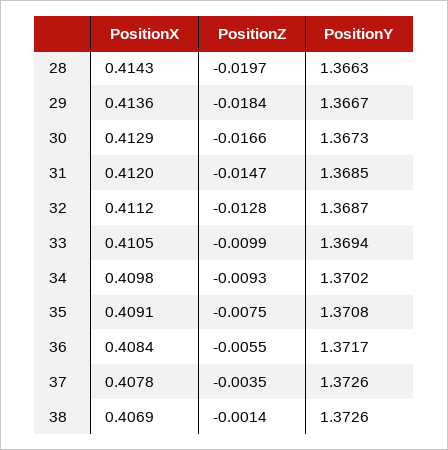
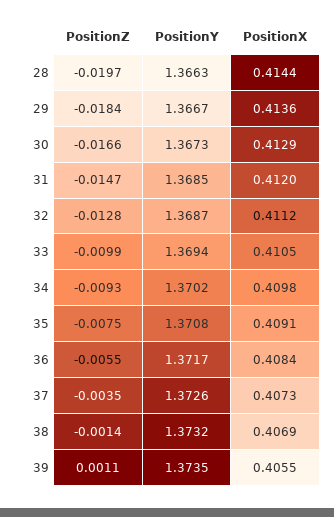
PositionX, 28: 0.4143 -> 0.4144
PositionX, 37: 0.4078 -> 0.4073
PositionY, 38: 1.3726 -> 1.3732
PositionZ, 39: none -> 0.0011
PositionY, 39: none -> 1.3735
PositionX, 39: none -> 0.4055

